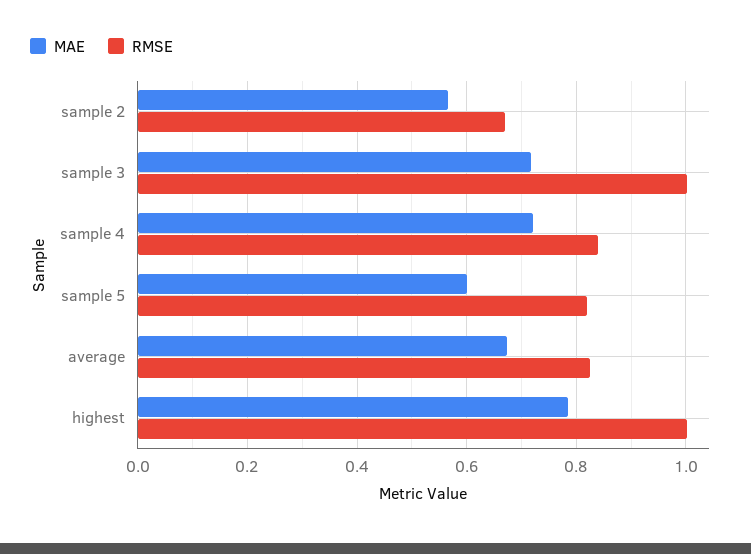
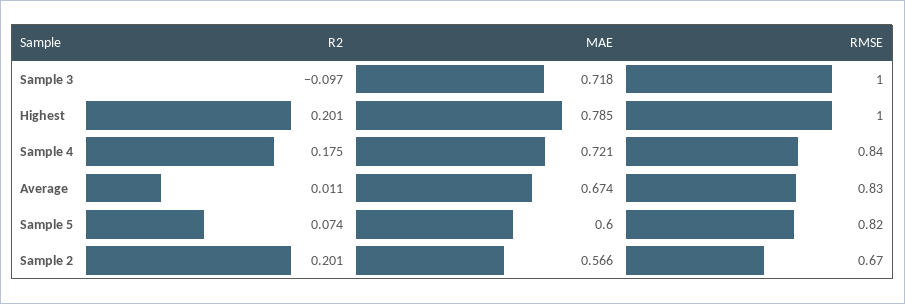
R2, sample 3: none -> -0.097
R2, highest: none -> 0.201
R2, sample 4: none -> 0.175
R2, average: none -> 0.011
R2, sample 5: none -> 0.074
R2, sample 2: none -> 0.201

